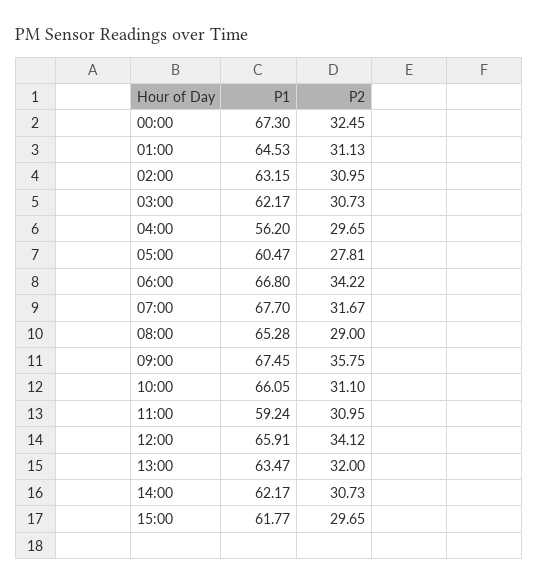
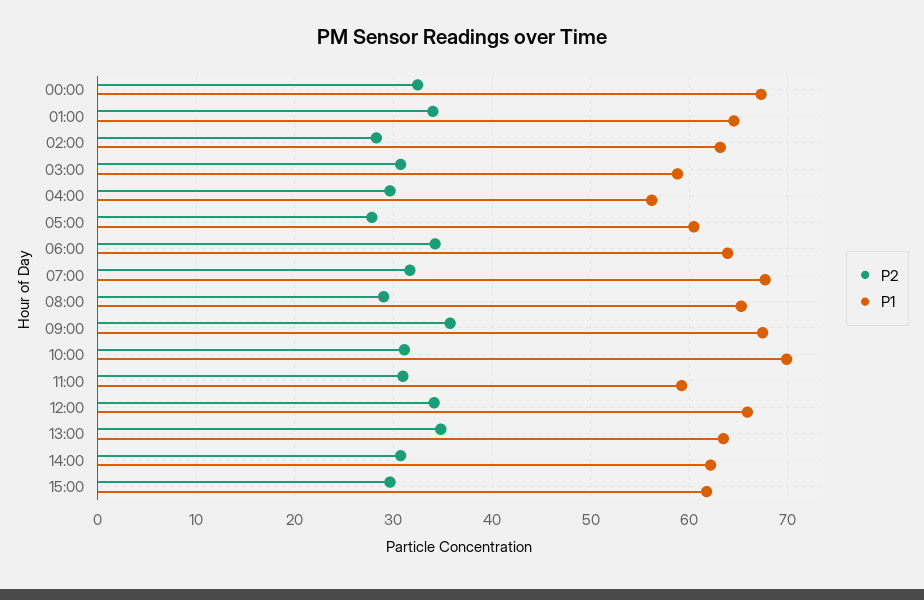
P2, 01:00: 31.13 -> 34
P2, 02:00: 30.95 -> 28
P1, 03:00: 62.17 -> 59
P1, 06:00: 66.8 -> 64
P1, 10:00: 66.05 -> 70
P2, 13:00: 32 -> 35

